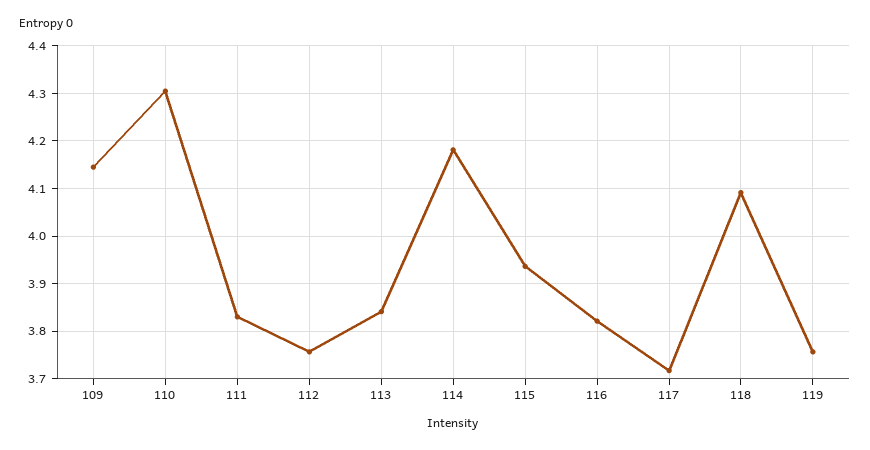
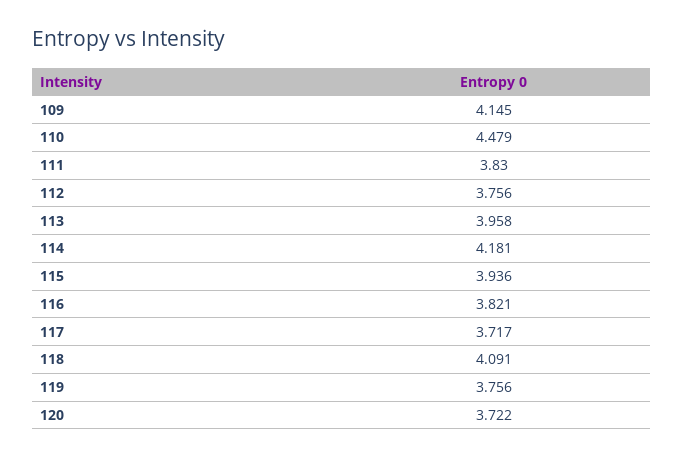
110: 4.3 -> 4.479
113: 3.84 -> 3.958
120: none -> 3.722

